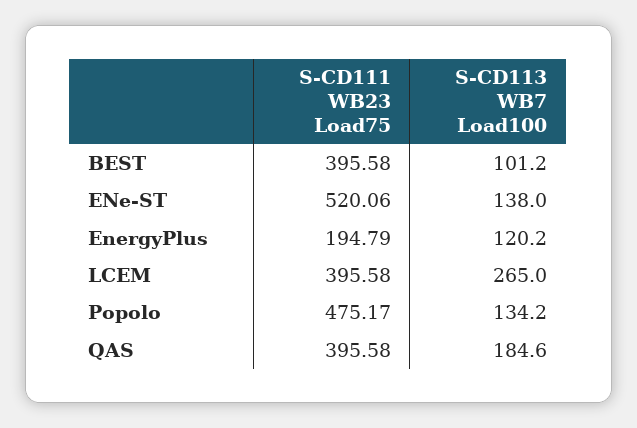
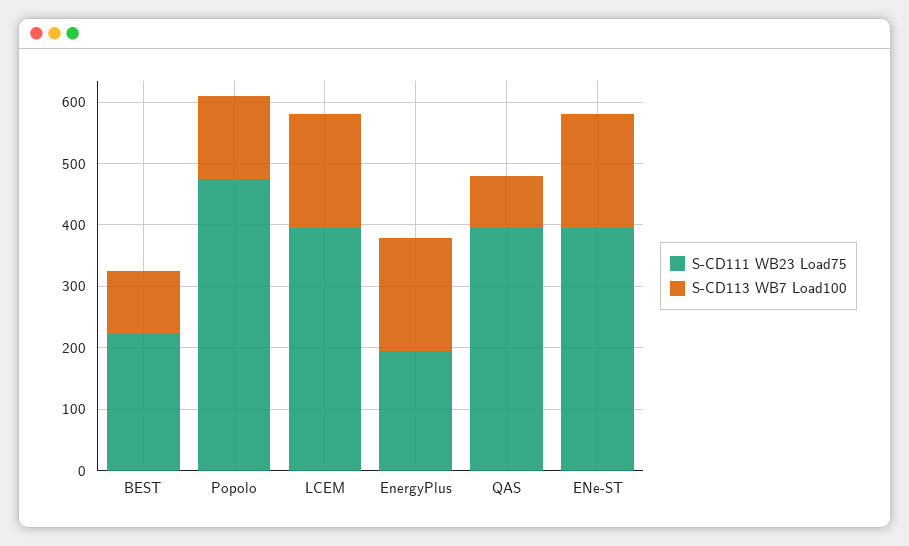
S-CD111 WB23 Load75, BEST: 395.58 -> 220
S-CD111 WB23 Load75, ENe-ST: 520.06 -> 400
S-CD113 WB7 Load100, ENe-ST: 138 -> 180
S-CD113 WB7 Load100, EnergyPlus: 120.2 -> 180
S-CD113 WB7 Load100, LCEM: 265 -> 180
S-CD113 WB7 Load100, QAS: 184.6 -> 80

